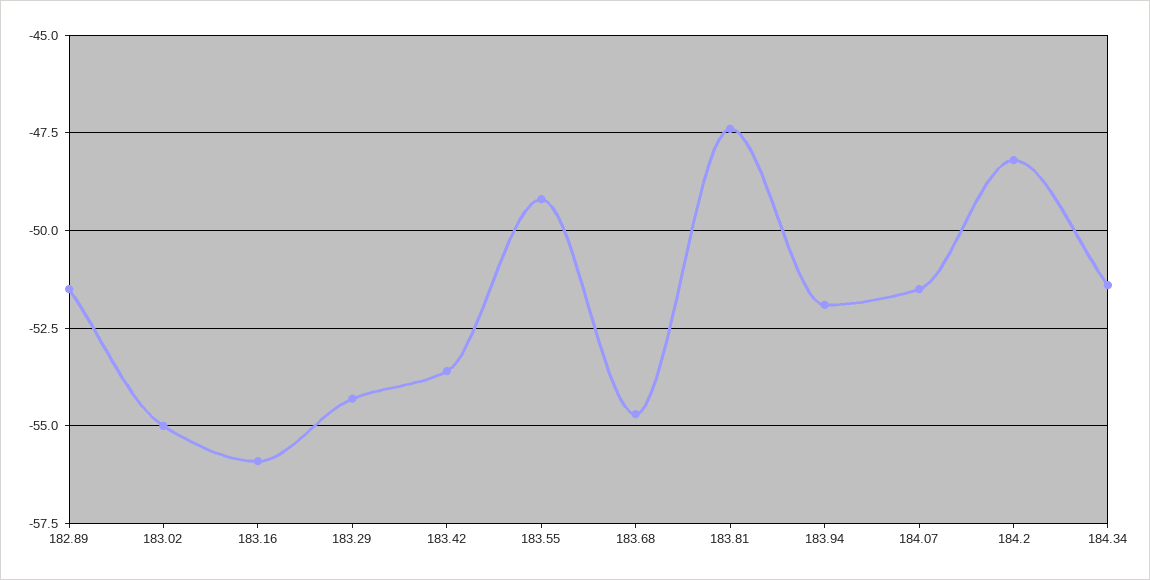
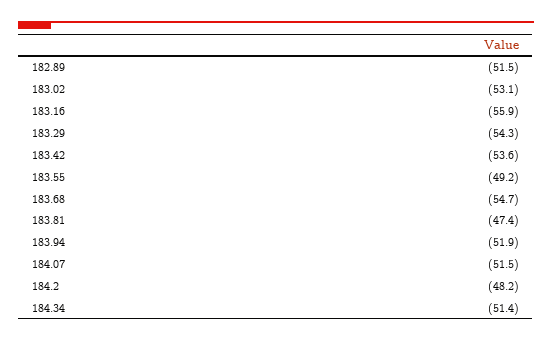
183.02: -55 -> -53.1

